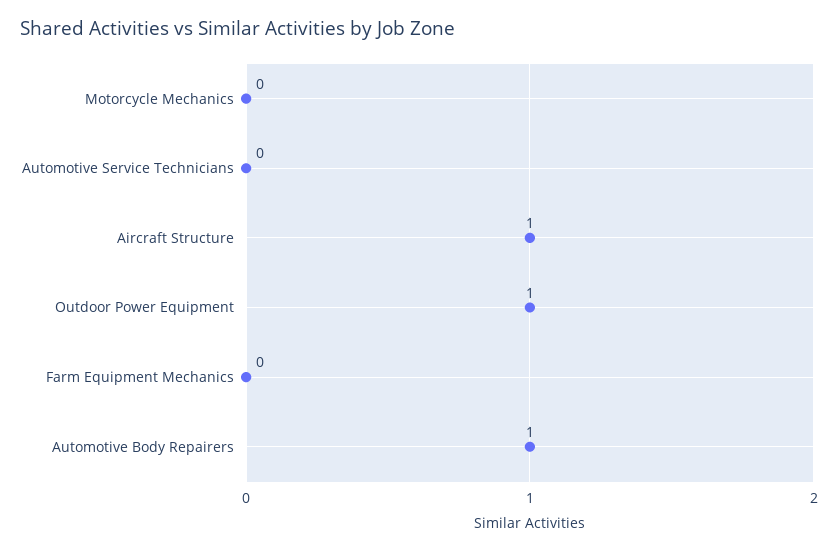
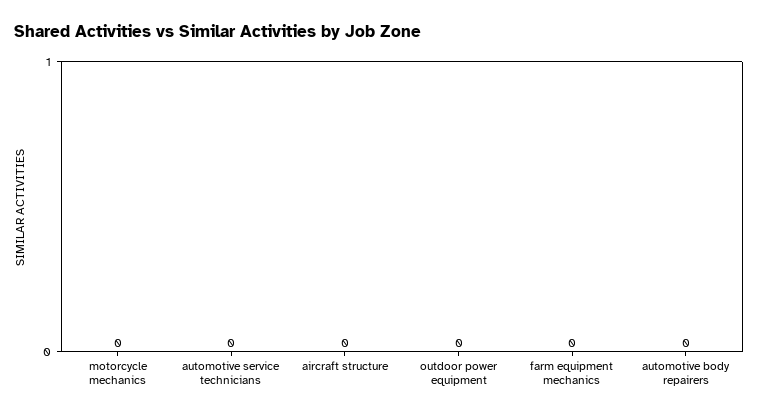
Aircraft Structure: 1 -> 0
Outdoor Power Equipment: 1 -> 0
Automotive Body Repairers: 1 -> 0

